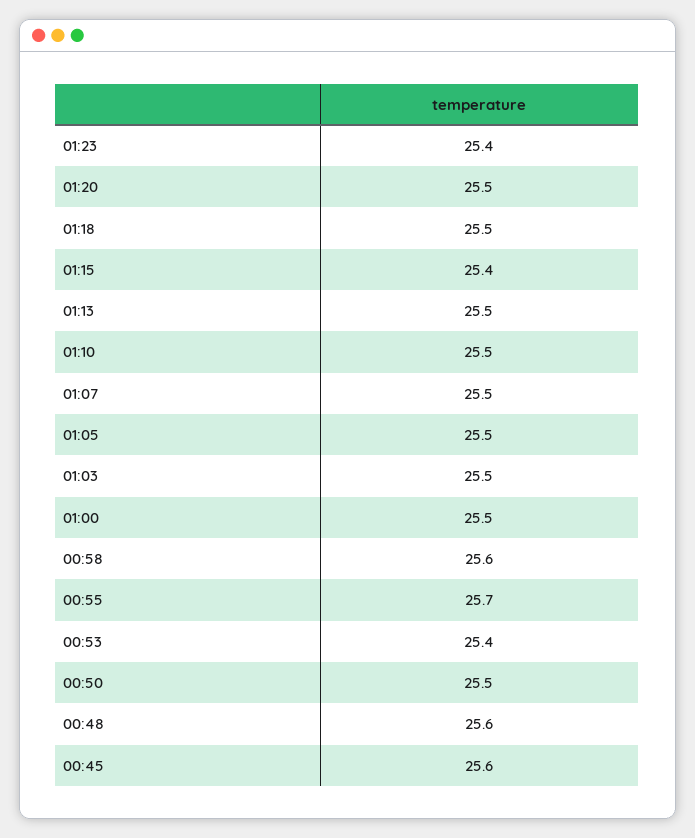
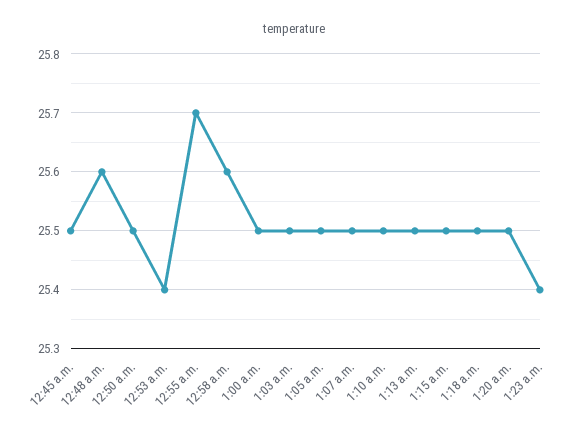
01:15: 25.4 -> 25.5
00:45: 25.6 -> 25.5

